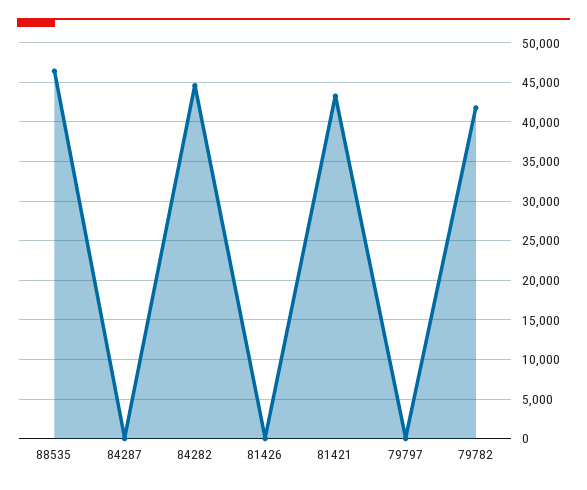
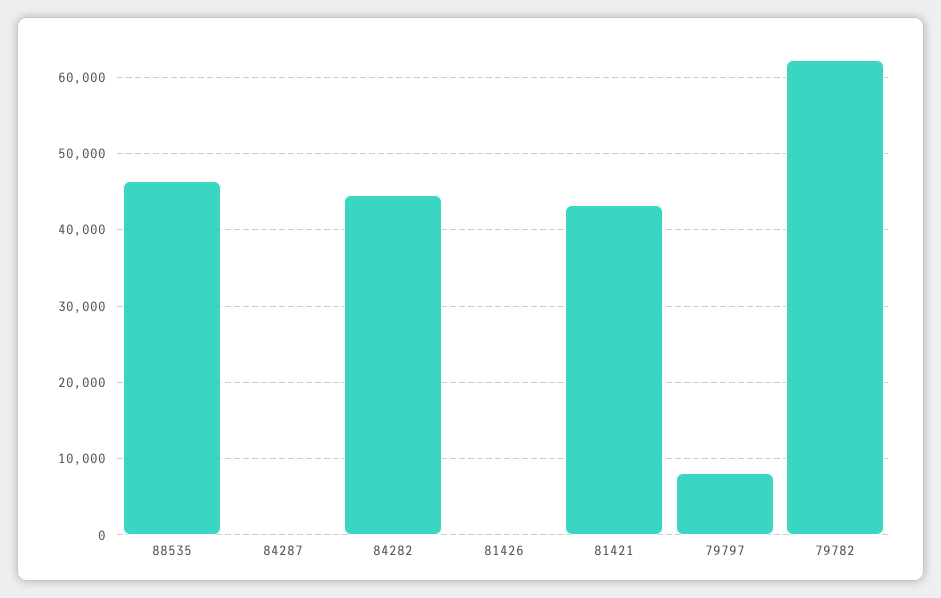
79797: 0 -> 8000
79782: 42000 -> 62000

